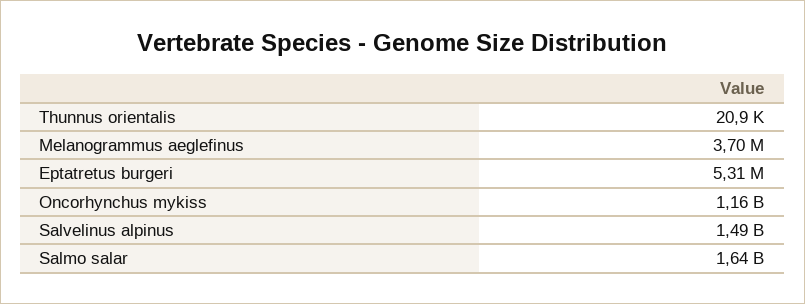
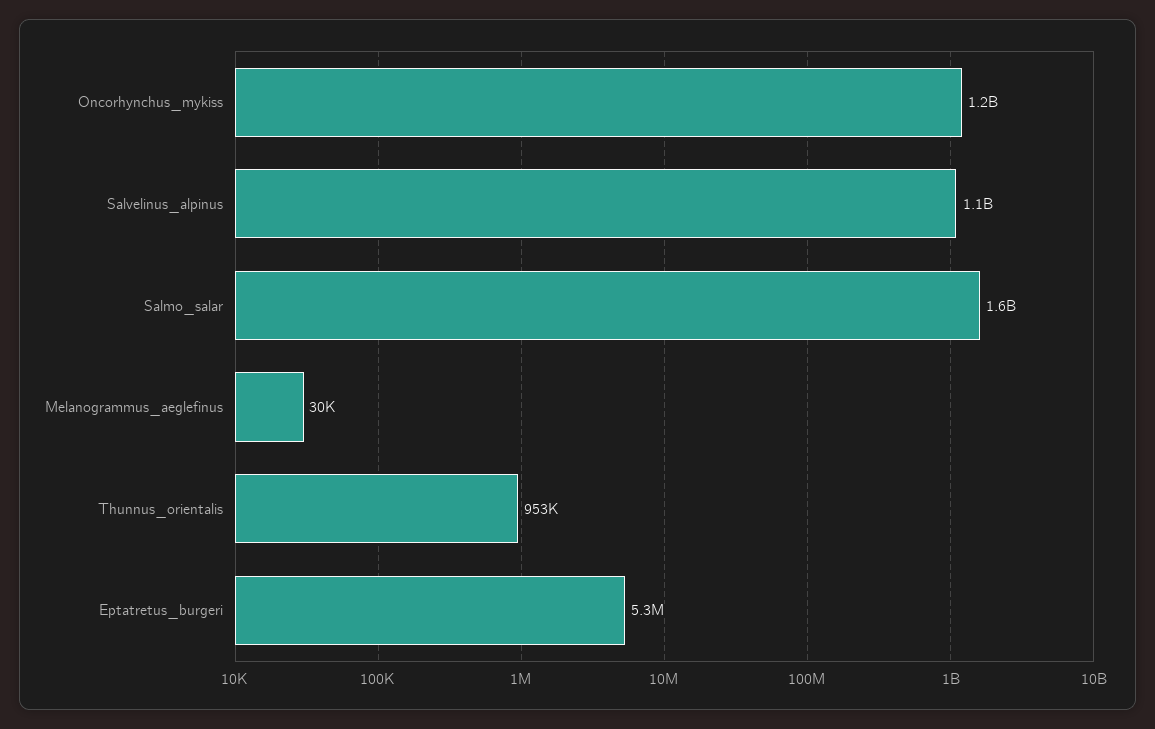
Thunnus orientalis: 20900 -> 953000
Melanogrammus aeglefinus: 3700000 -> 30000
Salvelinus alpinus: 1490000000 -> 1100000000

